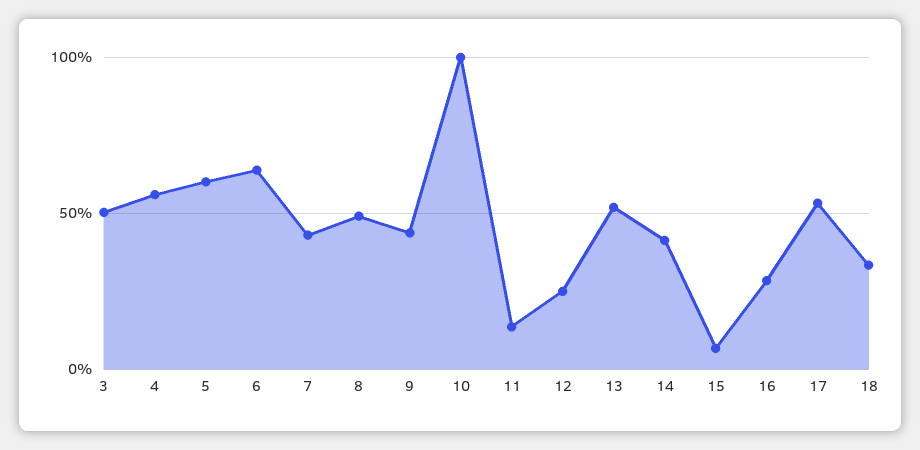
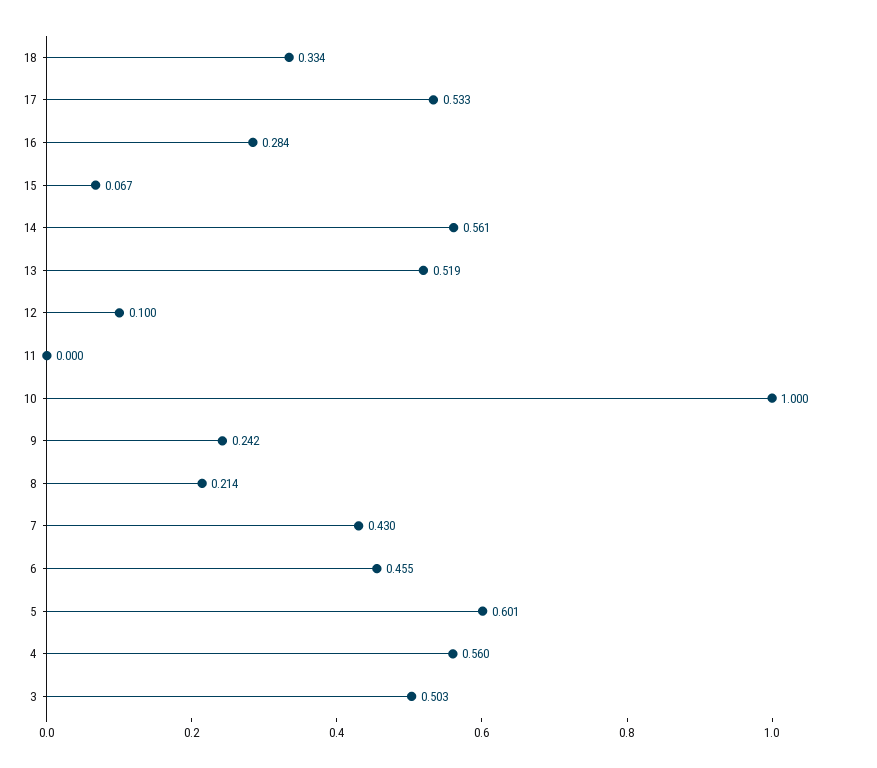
6: 0.65 -> 0.455
8: 0.5 -> 0.214
9: 0.45 -> 0.242
11: 0.15 -> 0
12: 0.25 -> 0.1
14: 0.4 -> 0.561

